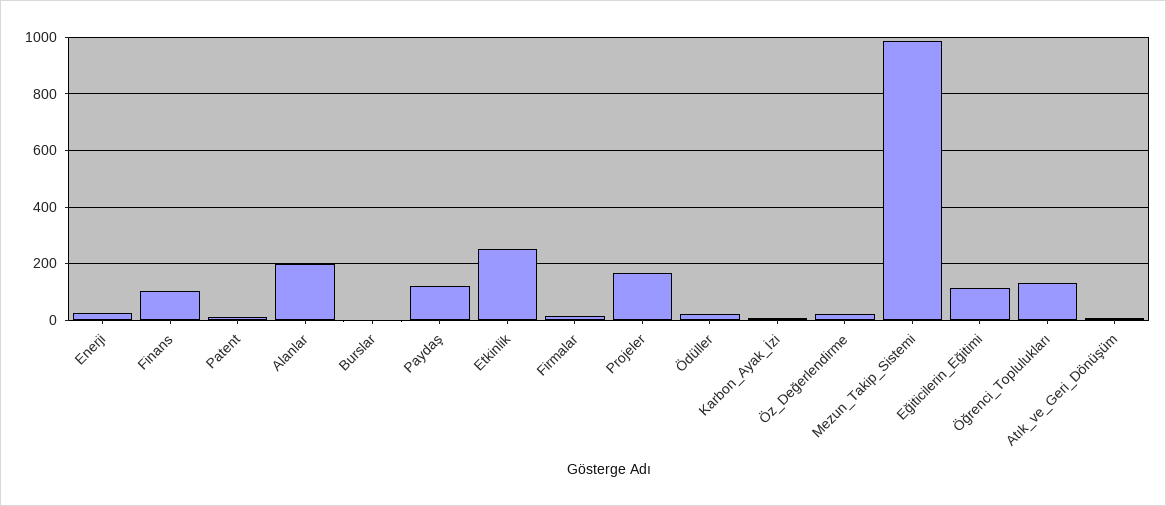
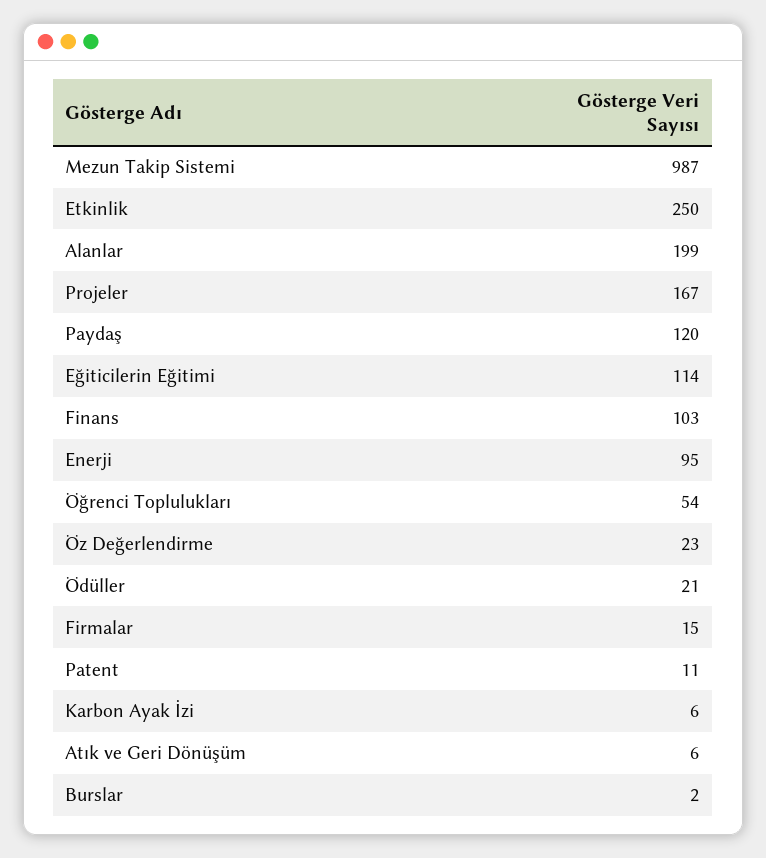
Enerji: 25 -> 95
Öğrenci_Toplulukları: 125 -> 54

